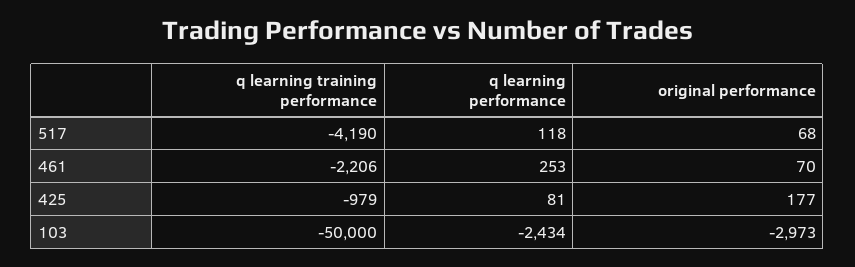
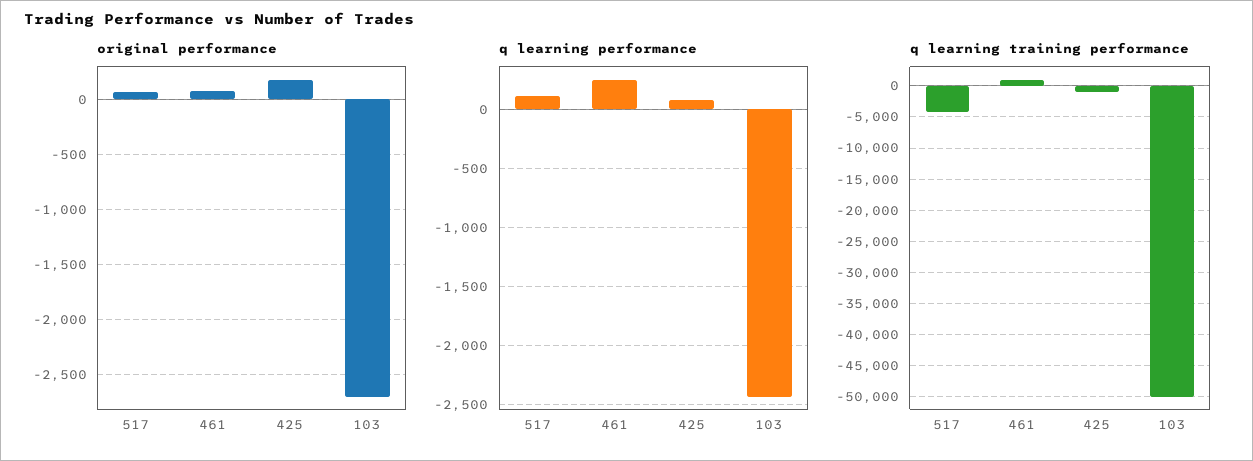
q learning training performance, 461: -2206 -> 1000
original performance, 103: -2973 -> -2700

